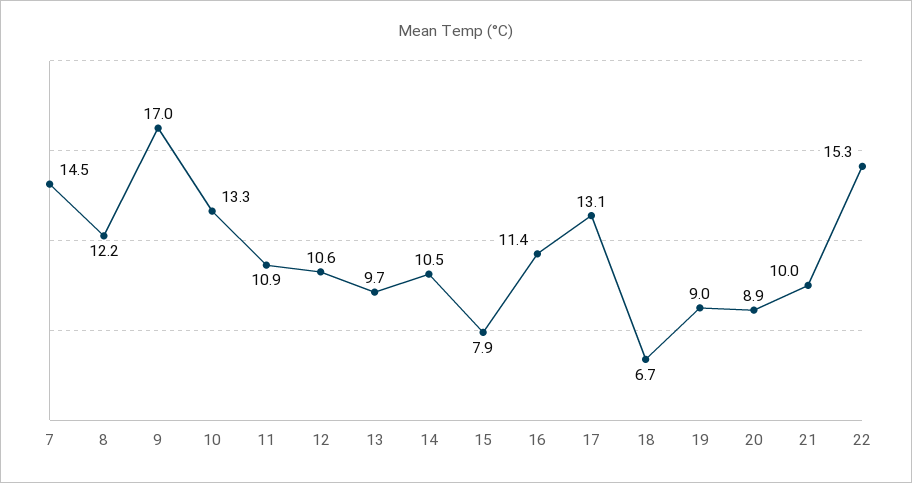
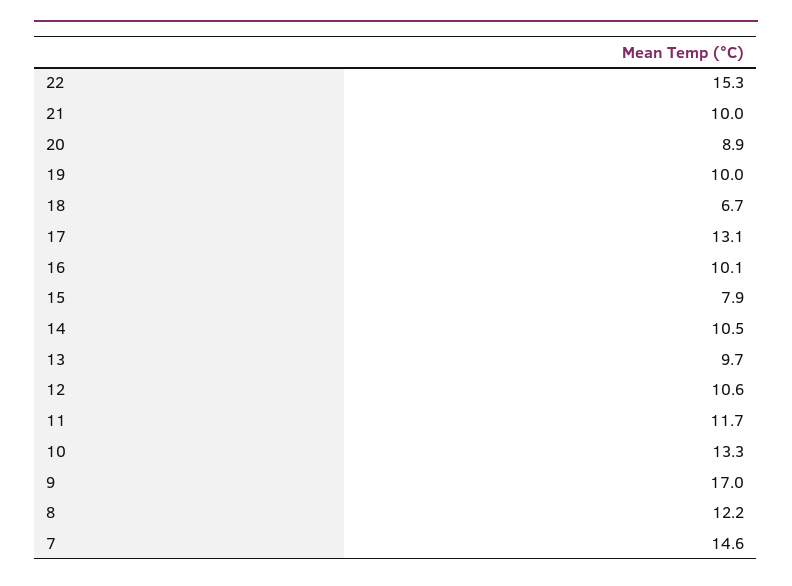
7: 14.5 -> 14.6
11: 10.9 -> 11.7
16: 11.4 -> 10.1
19: 9 -> 10

